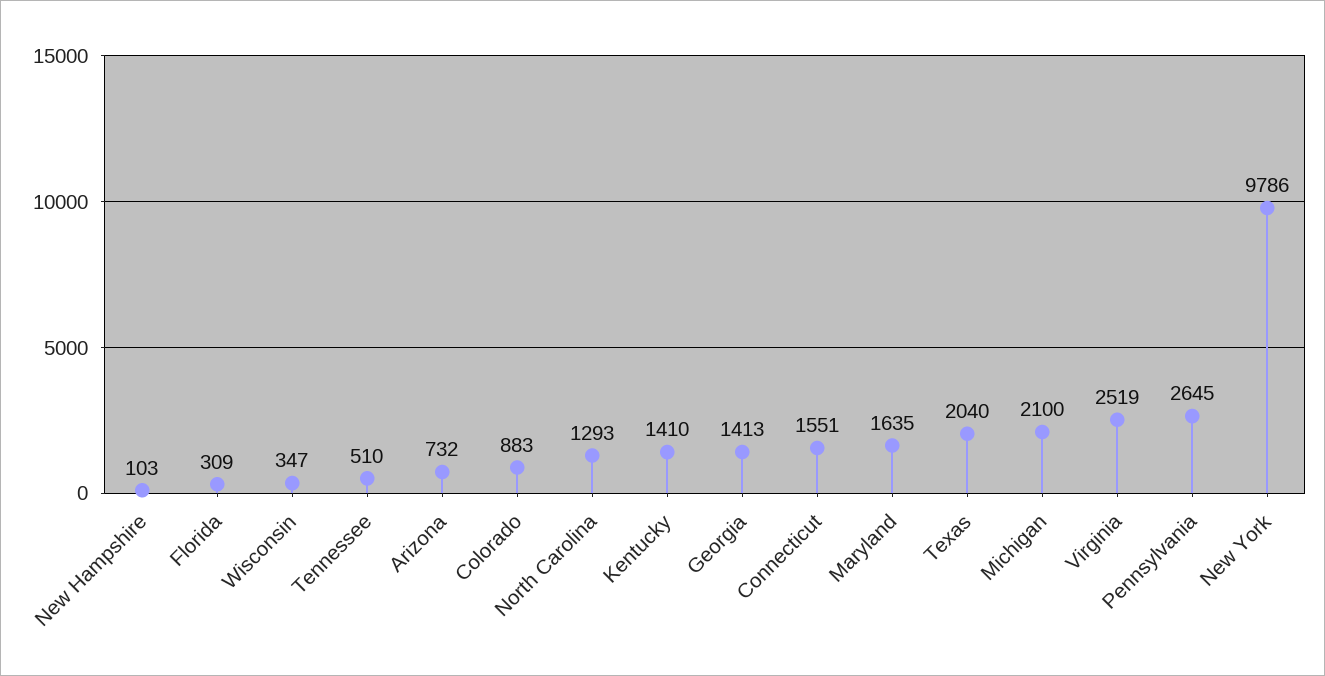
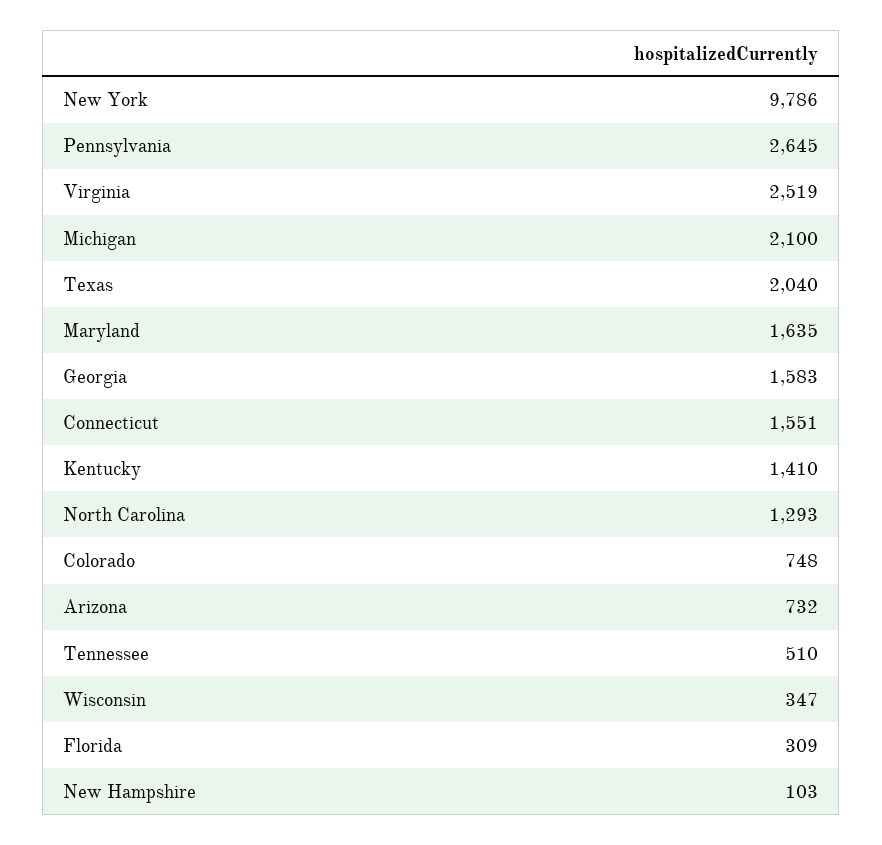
Colorado: 883 -> 748
Georgia: 1413 -> 1583

